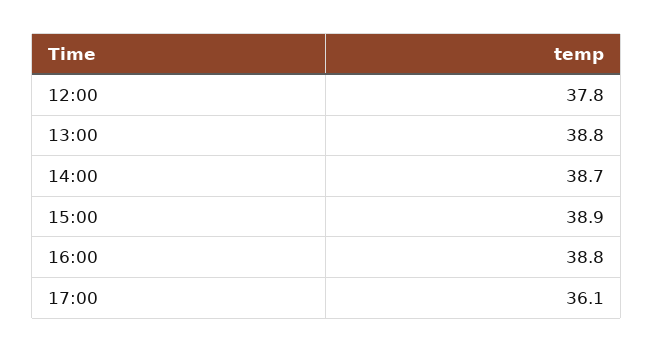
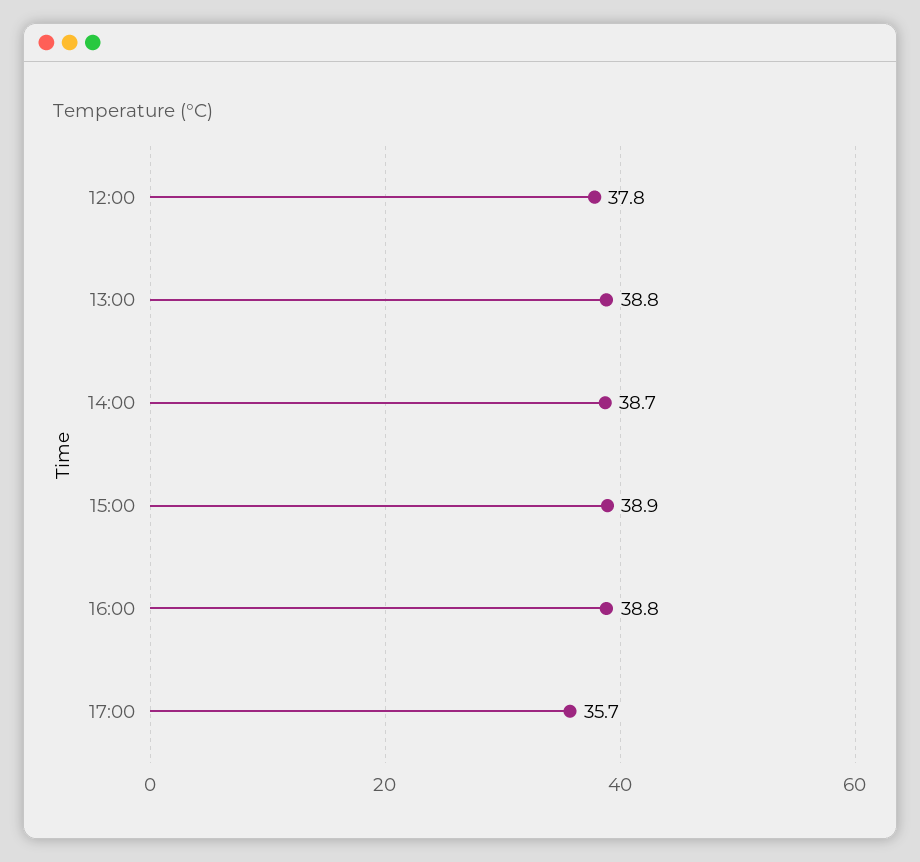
17:00: 36.1 -> 35.7

